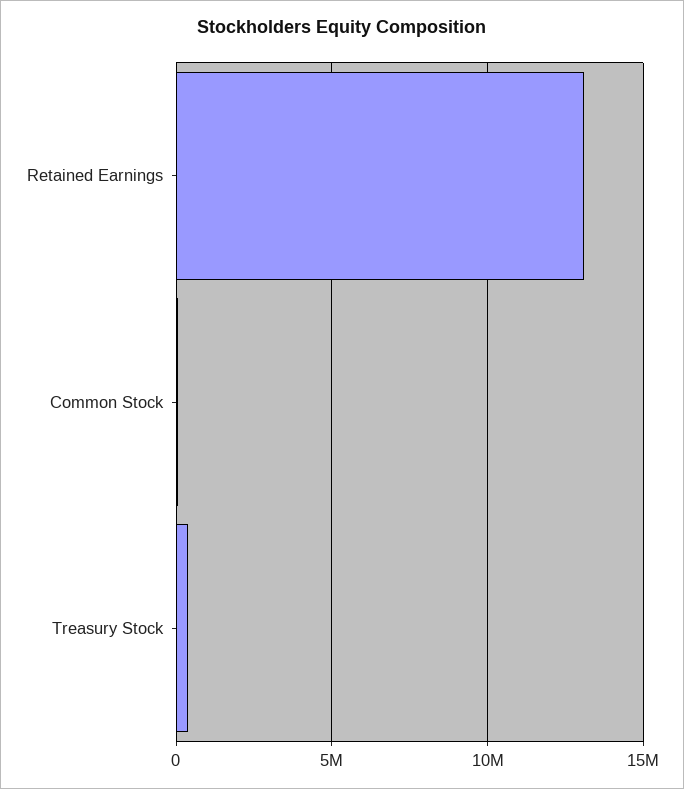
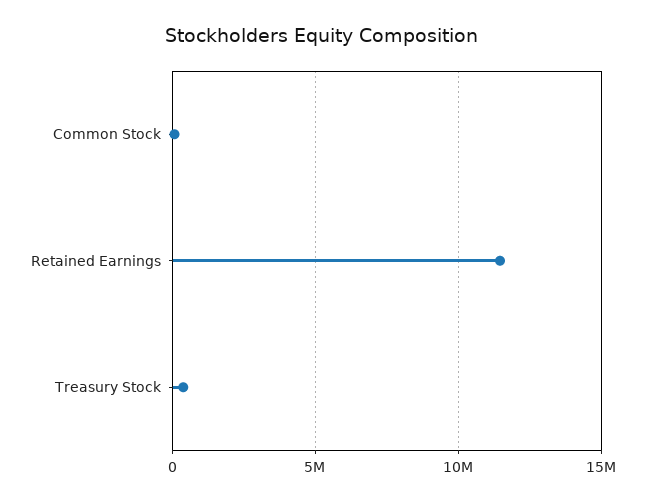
Retained Earnings: 13000000 -> 11500000

